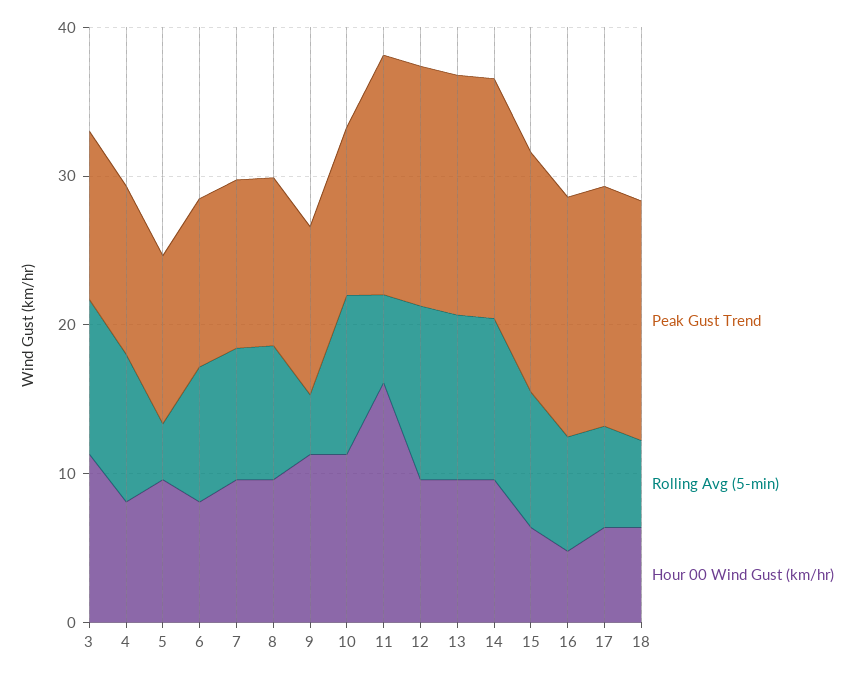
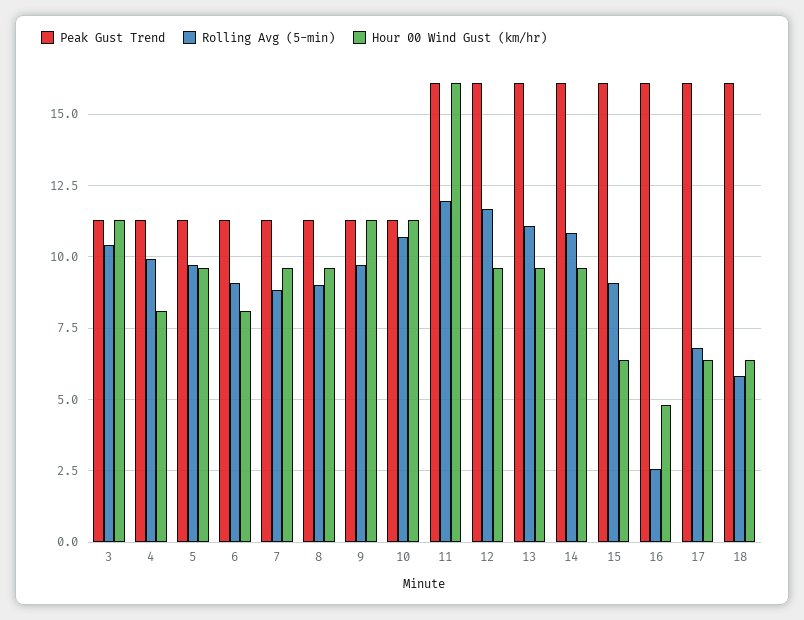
Rolling Avg (5-min), 5: 4 -> 9.75
Rolling Avg (5-min), 9: 4 -> 9.75
Rolling Avg (5-min), 11: 6 -> 12
Rolling Avg (5-min), 16: 8 -> 2.5

